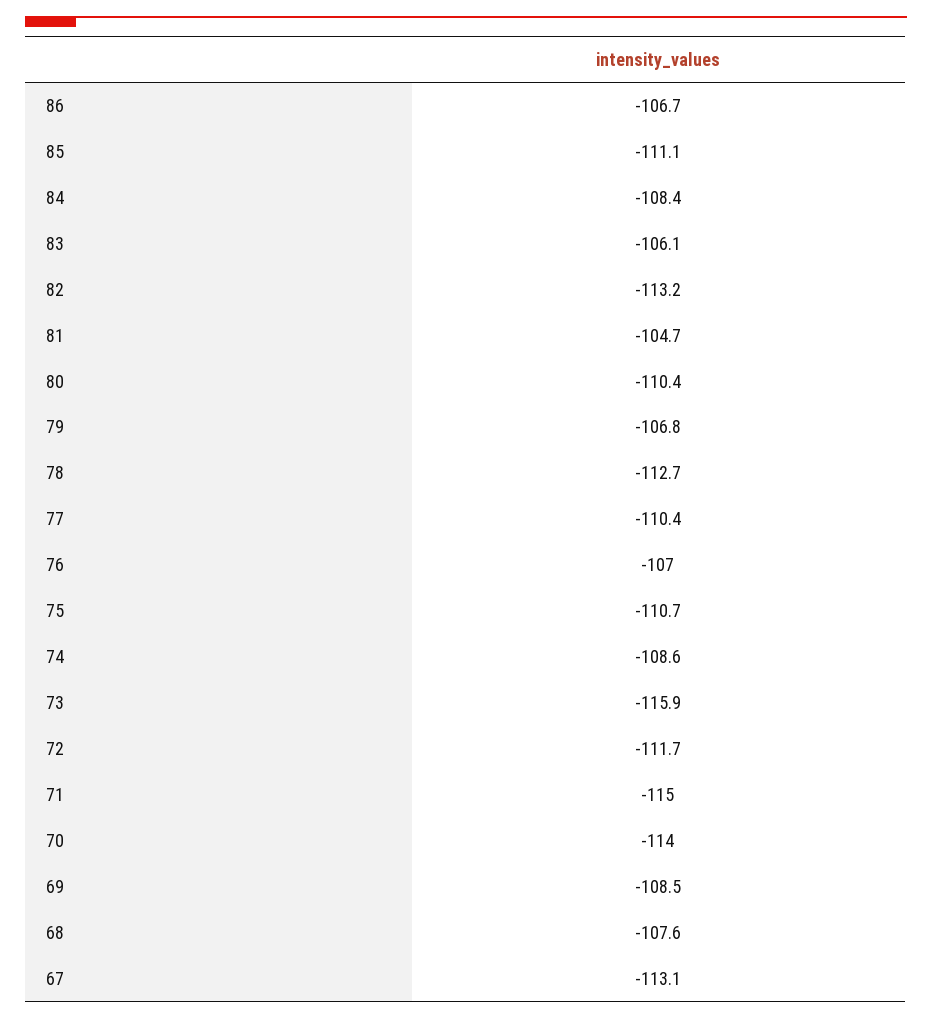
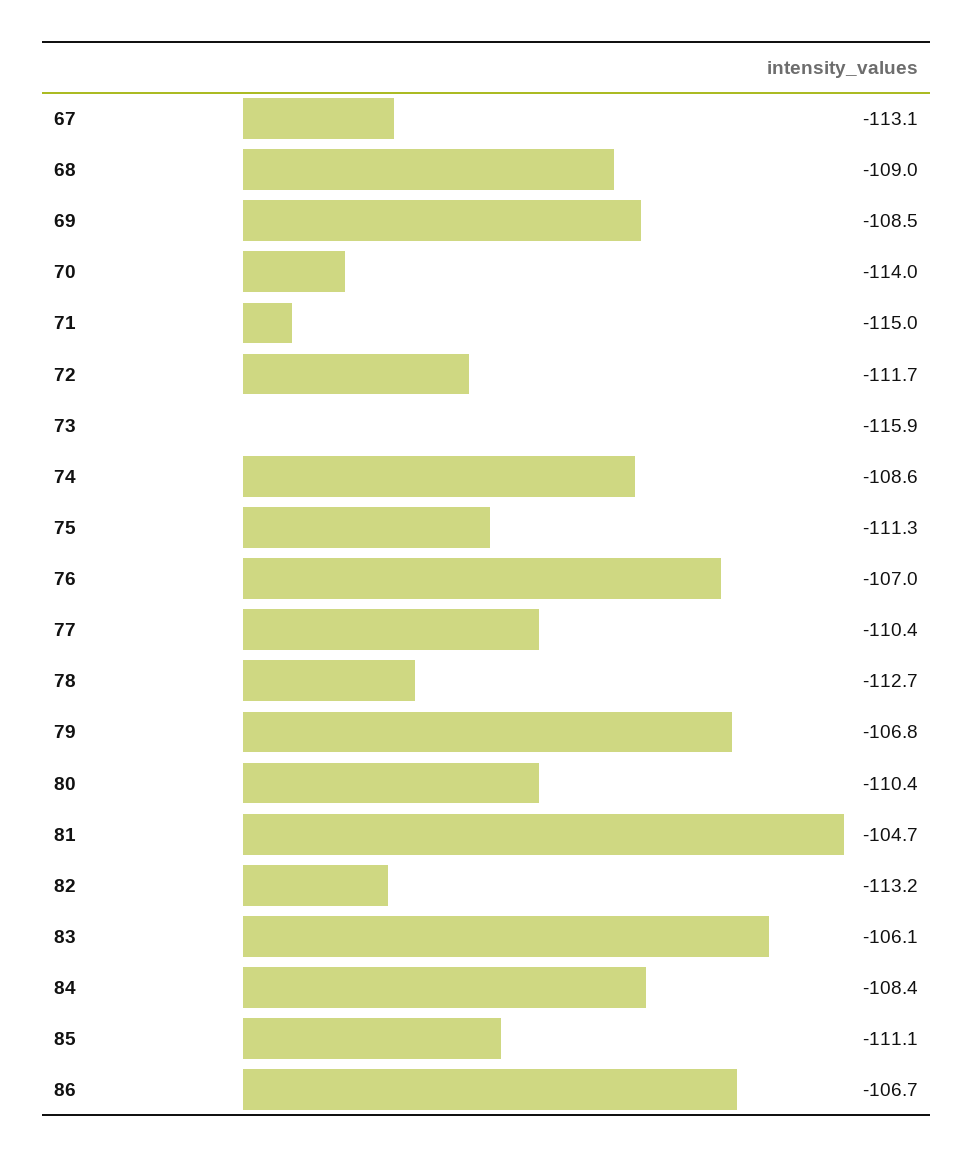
75: -110.7 -> -111.3
68: -107.6 -> -109

